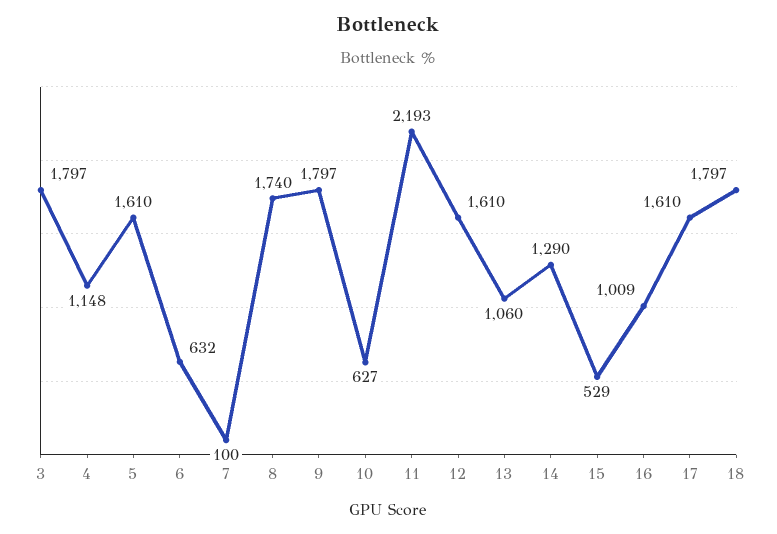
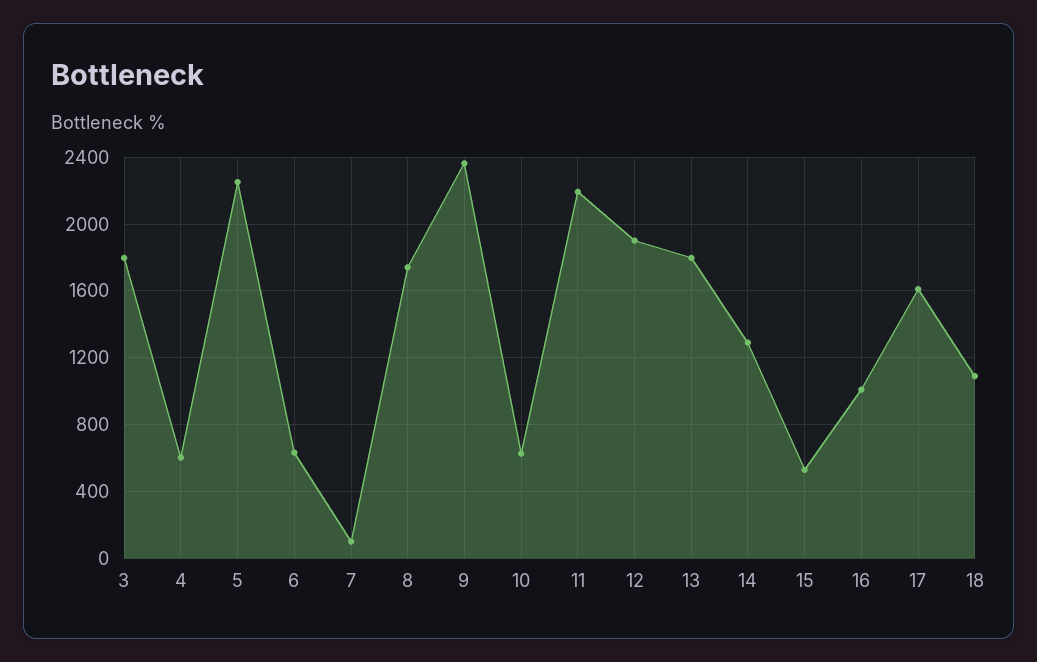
4: 1148 -> 600
5: 1610 -> 2250
9: 1797 -> 2350
12: 1610 -> 1900
13: 1060 -> 1800
18: 1797 -> 1100

